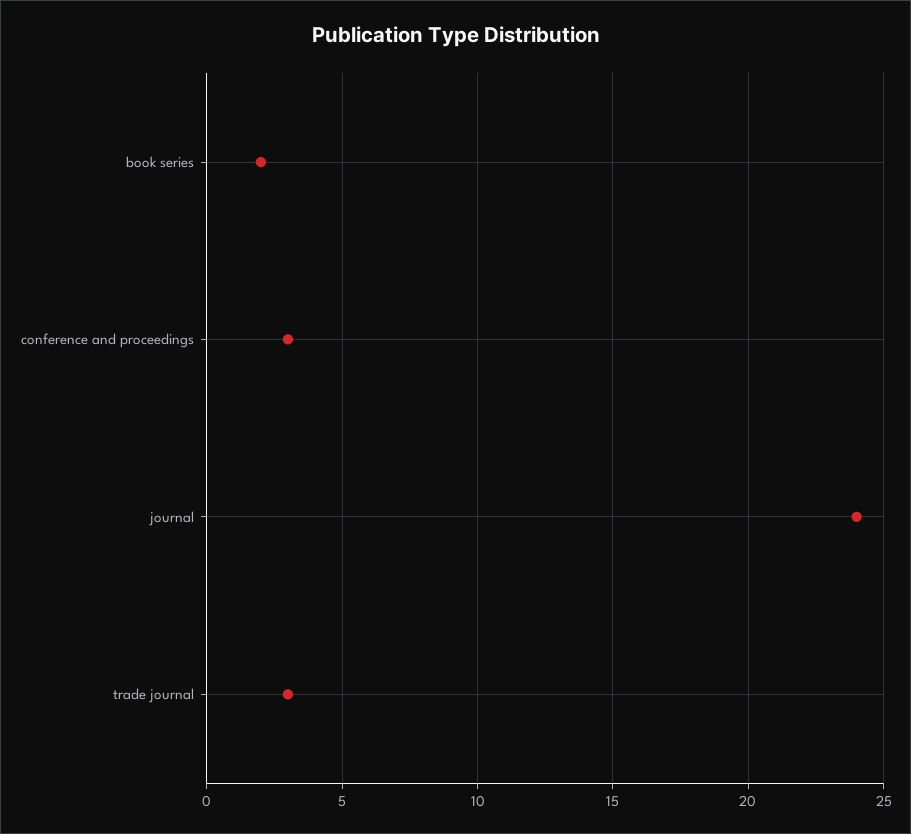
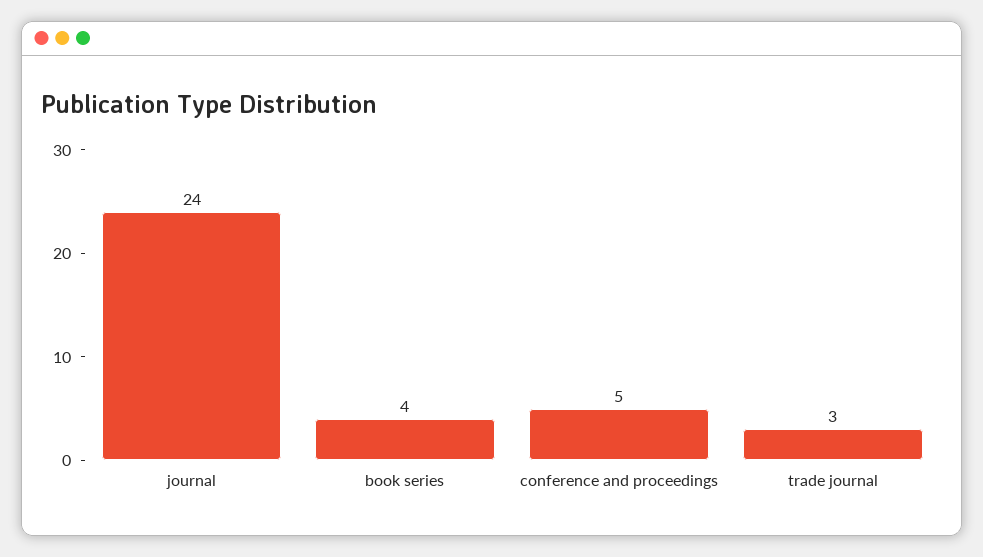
book series: 2 -> 4
conference and proceedings: 3 -> 5

